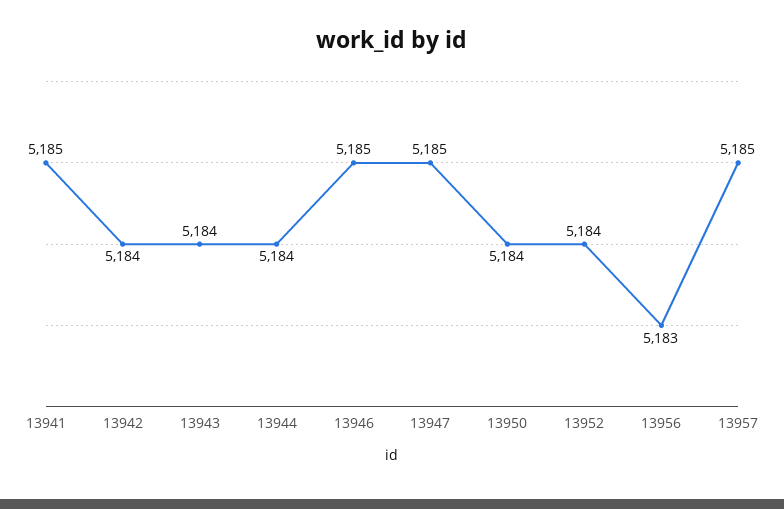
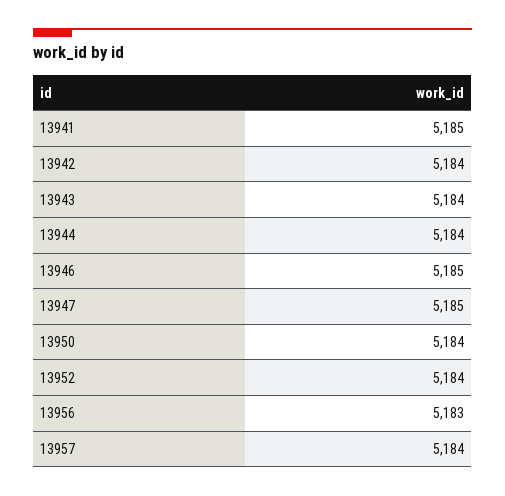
13957: 5185 -> 5184

